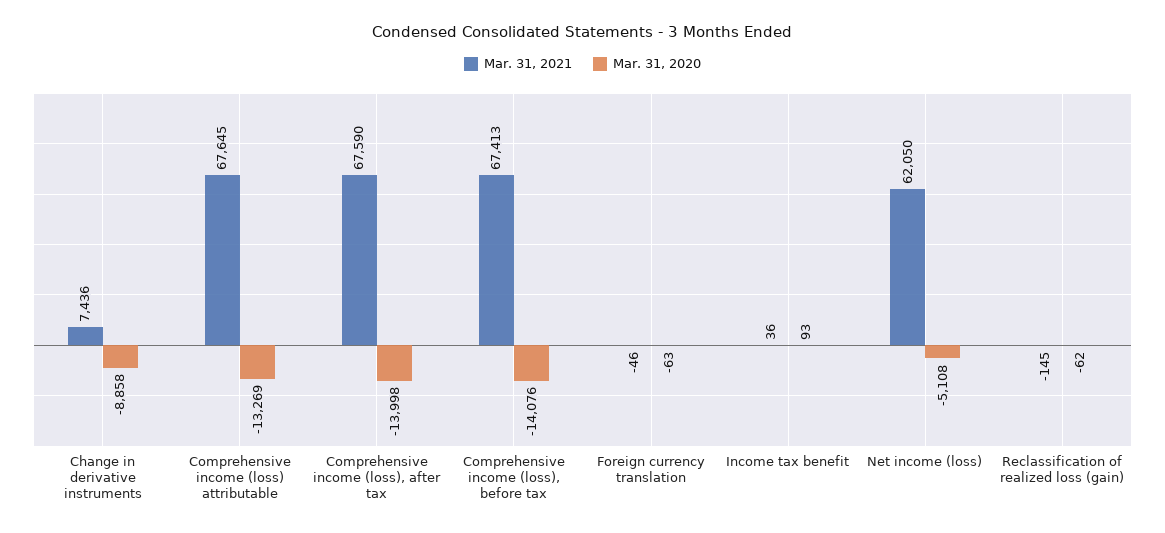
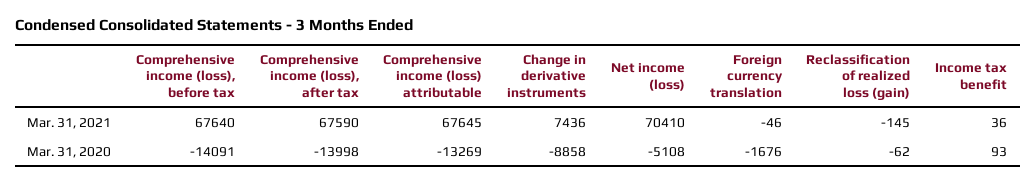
Mar. 31, 2021, Comprehensive income (loss), before tax: 67413 -> 67640
Mar. 31, 2020, Comprehensive income (loss), before tax: -14076 -> -14091
Mar. 31, 2020, Foreign currency translation: -63 -> -1676
Mar. 31, 2021, Net income (loss): 62050 -> 70410

